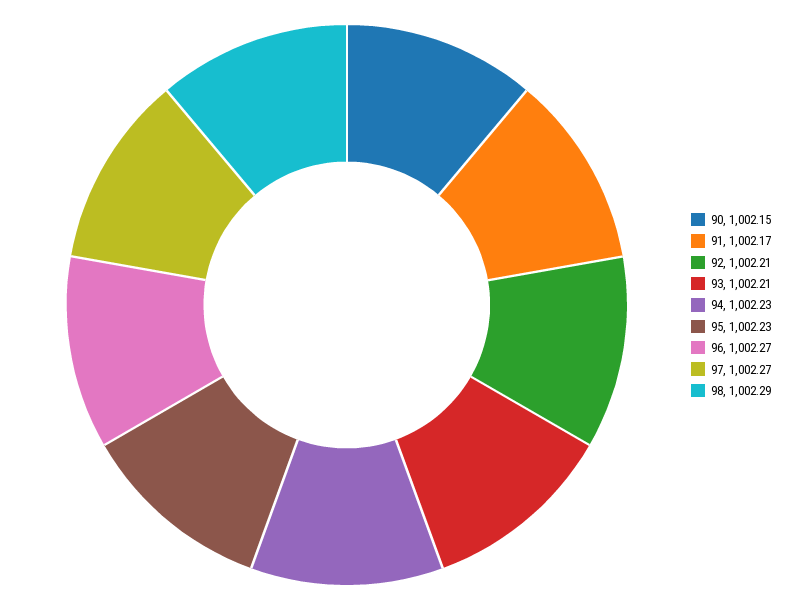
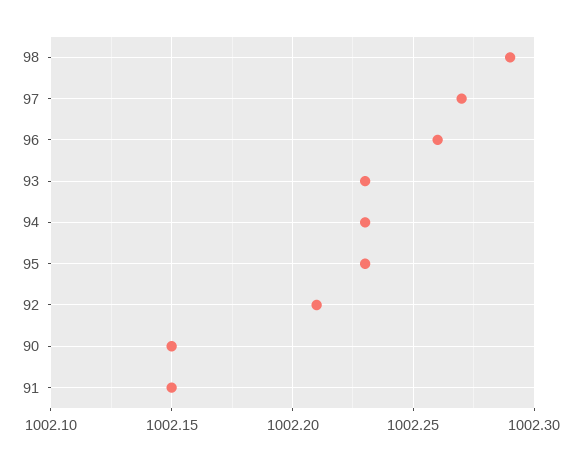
91: 1002.17 -> 1002.15
93: 1002.21 -> 1002.23
96: 1002.27 -> 1002.26

